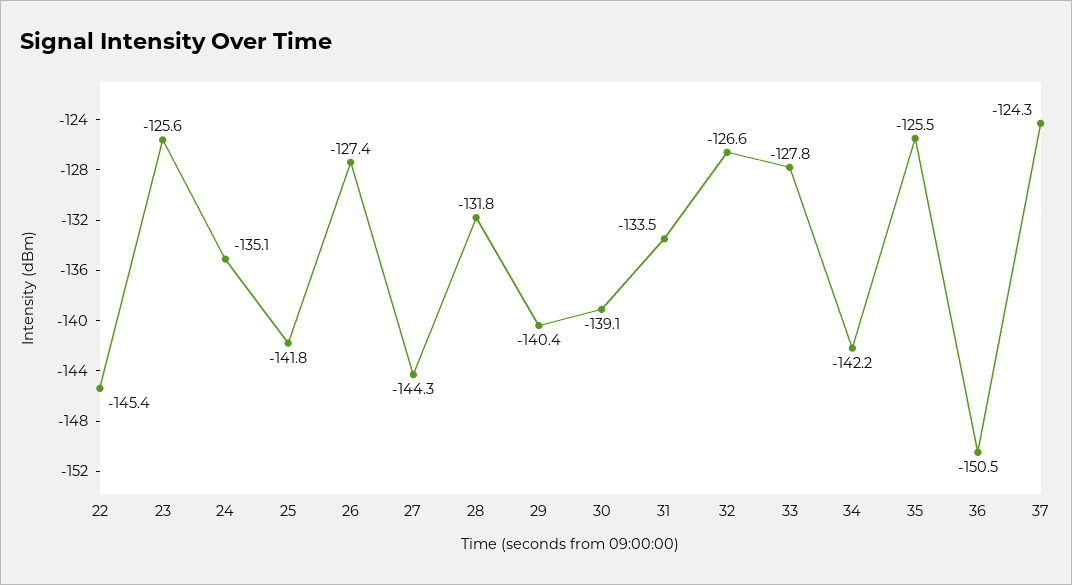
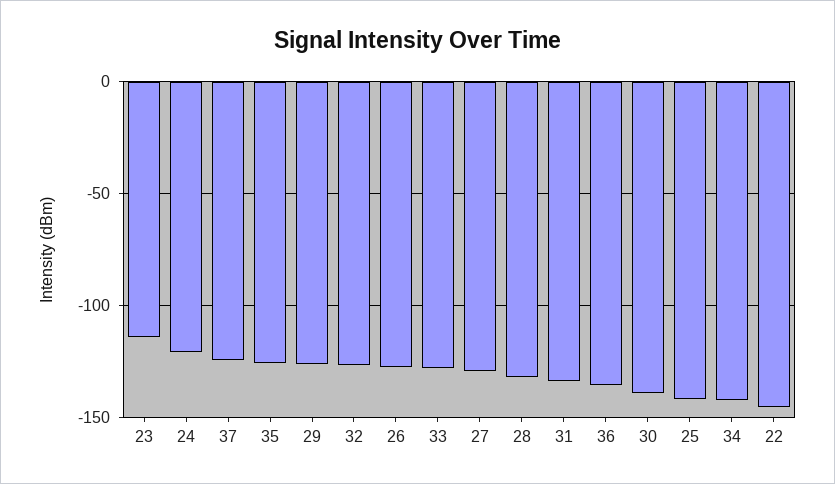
23: -125.6 -> -115
24: -135.1 -> -120
27: -144.3 -> -130
29: -140.4 -> -125
36: -150.5 -> -135

